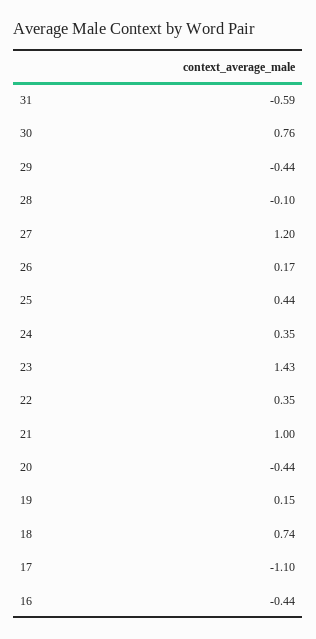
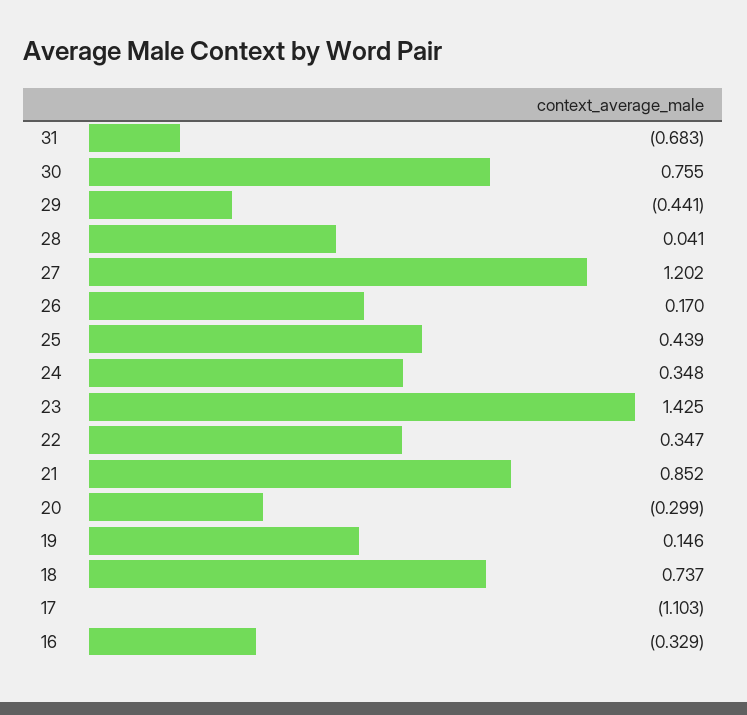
31: -0.59 -> -0.683
28: -0.1 -> 0.041
21: 1 -> 0.852
20: -0.44 -> -0.299
16: -0.44 -> -0.329

